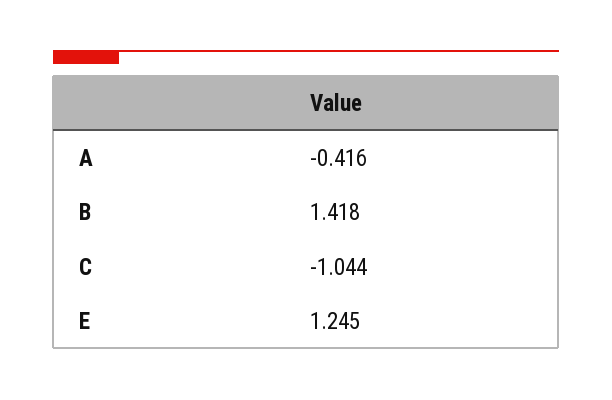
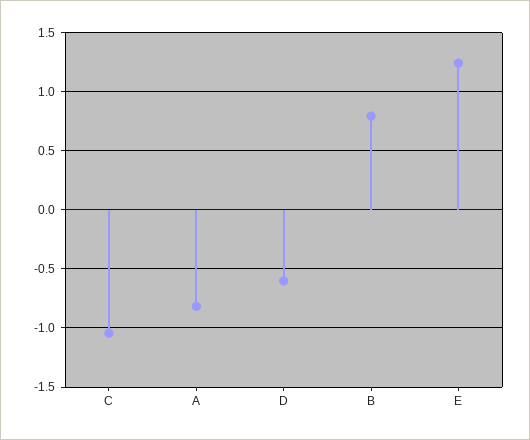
A: -0.416 -> -0.8
B: 1.418 -> 0.8
D: none -> -0.6

